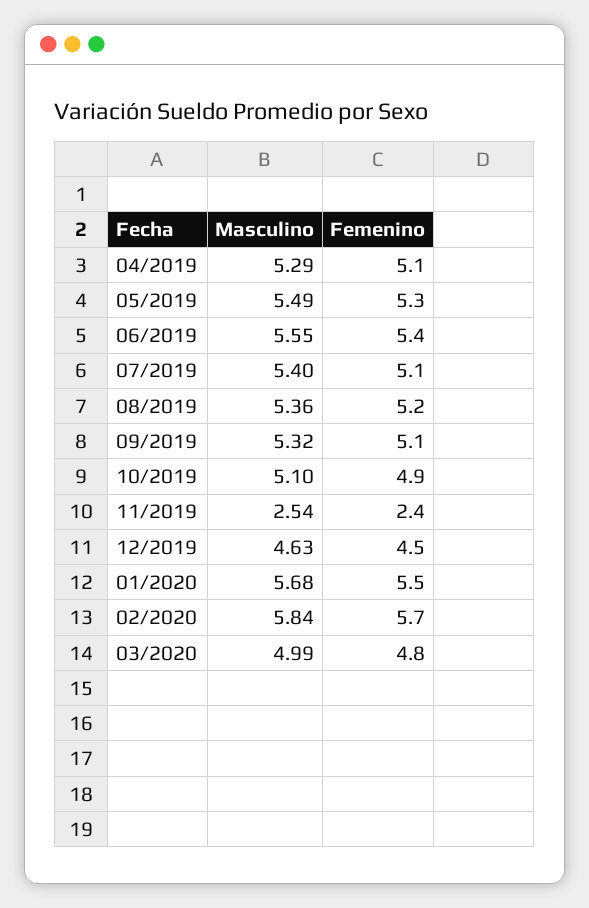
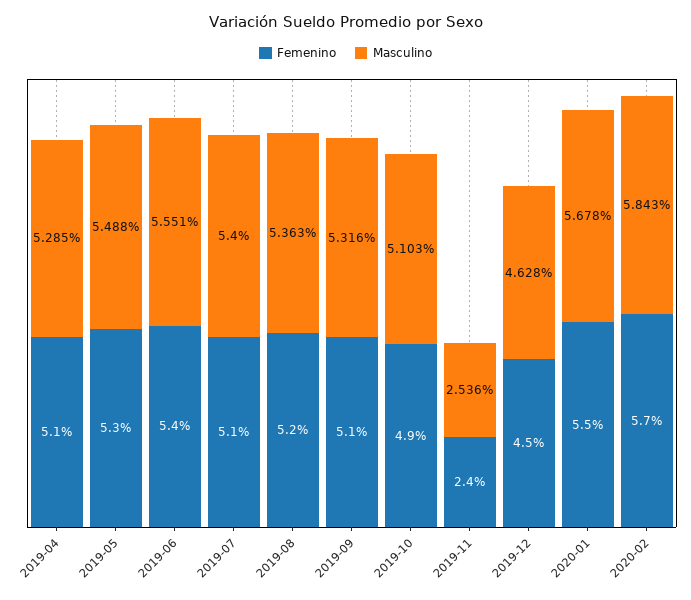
Masculino, 03/2020: 4.99 -> none
Femenino, 03/2020: 4.8 -> none

